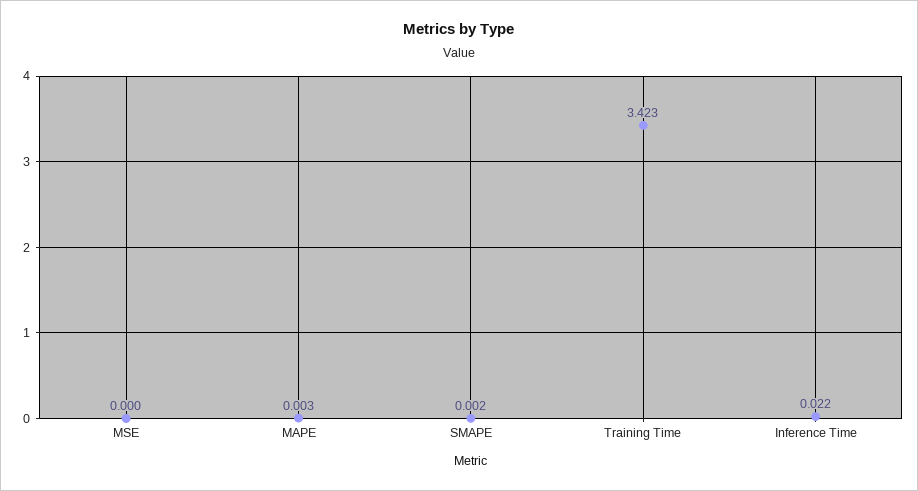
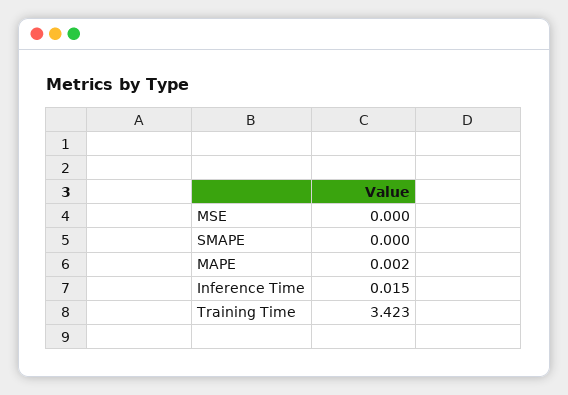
MAPE: 0.003 -> 0.002
SMAPE: 0.002 -> 0
Inference Time: 0.022 -> 0.015

